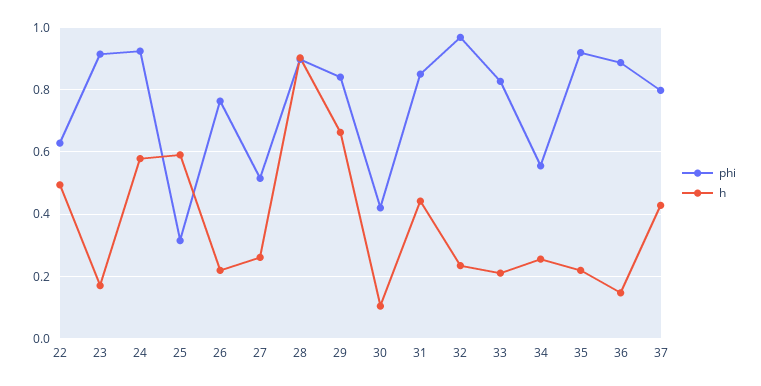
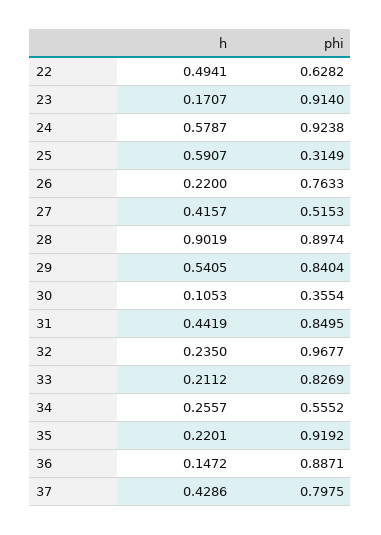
h, 27: 0.26 -> 0.4157
h, 29: 0.66 -> 0.5405
phi, 30: 0.42 -> 0.3554

